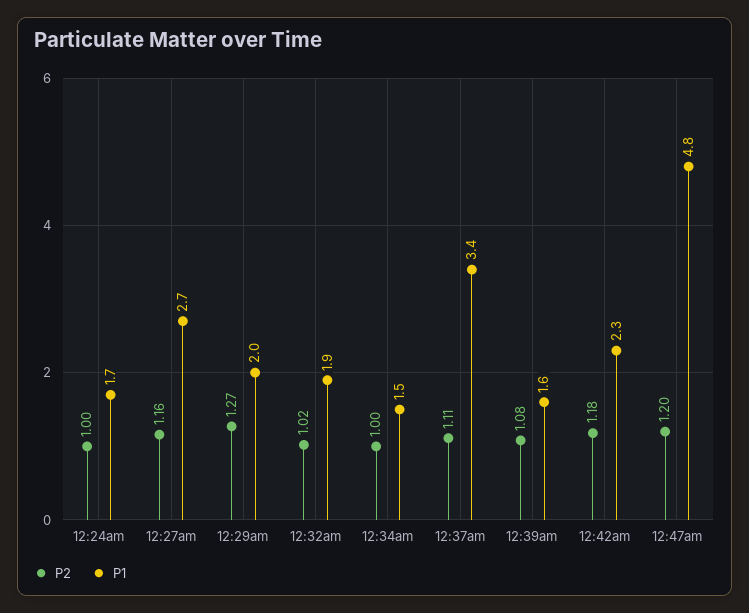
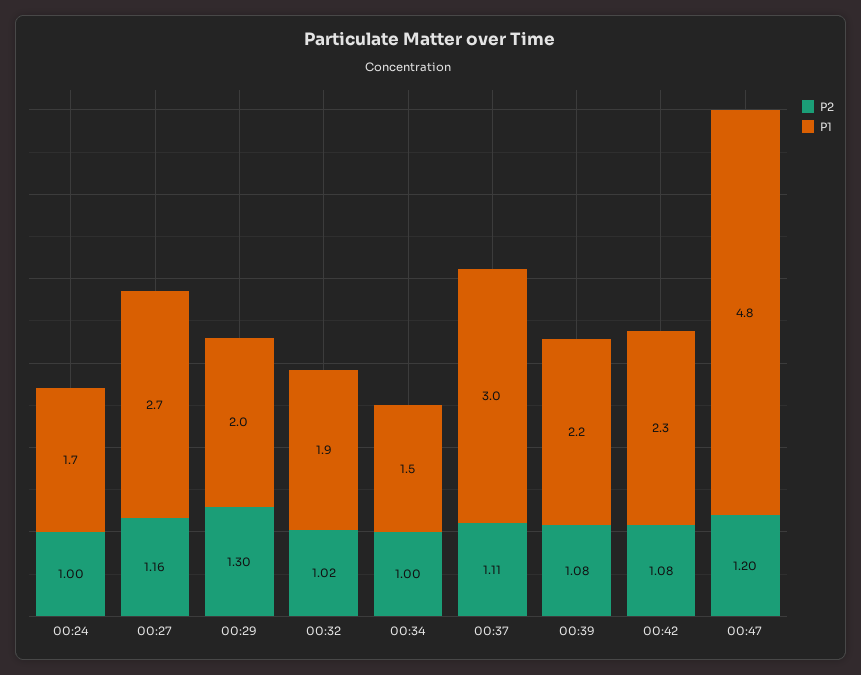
P2, 12:29am: 1.27 -> 1.3
P1, 12:37am: 3.4 -> 3
P1, 12:39am: 1.6 -> 2.2
P2, 12:42am: 1.18 -> 1.08

